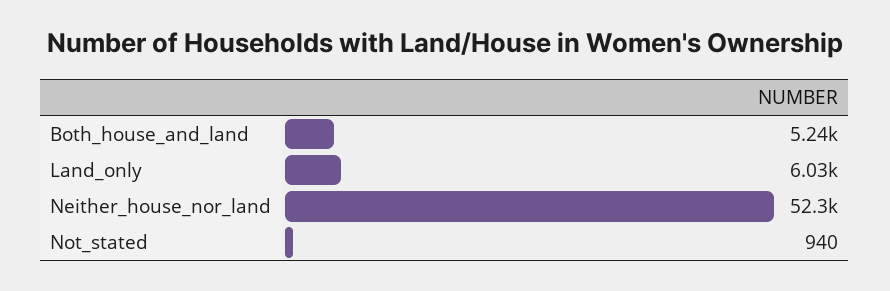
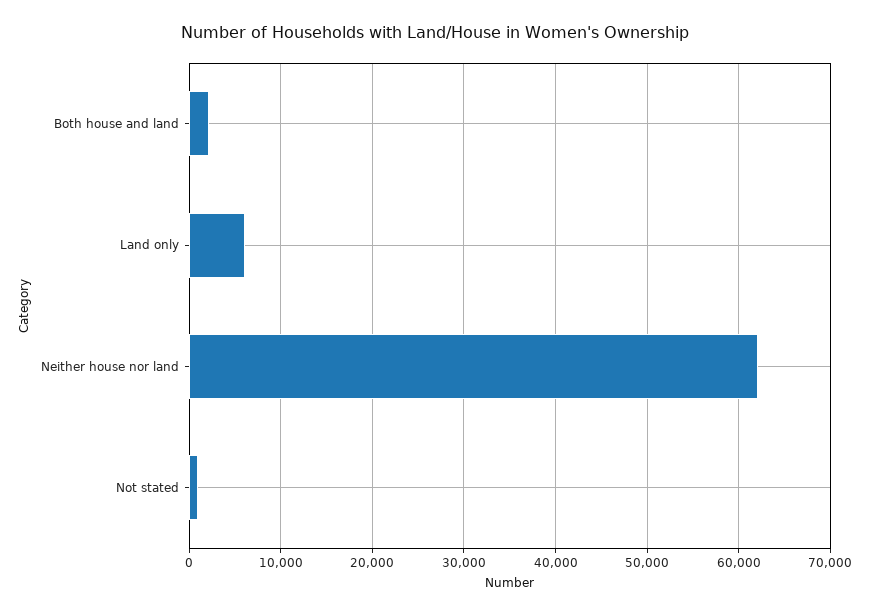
Both_house_and_land: 5240 -> 2000
Neither_house_nor_land: 52300 -> 62000

